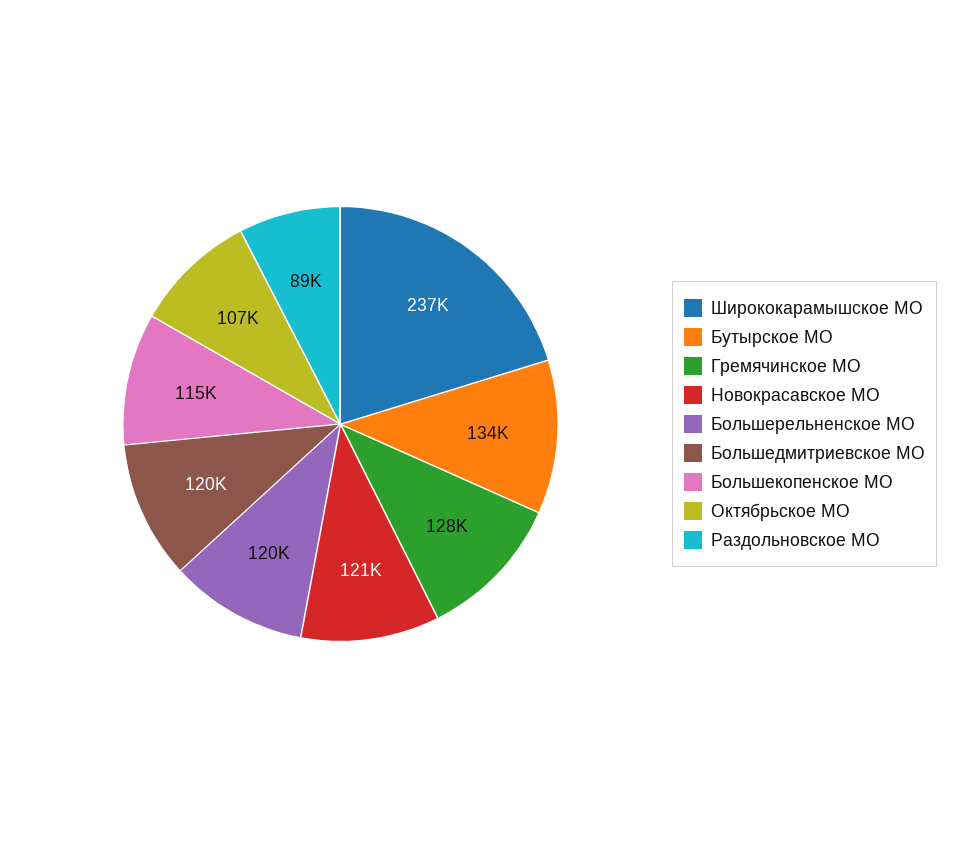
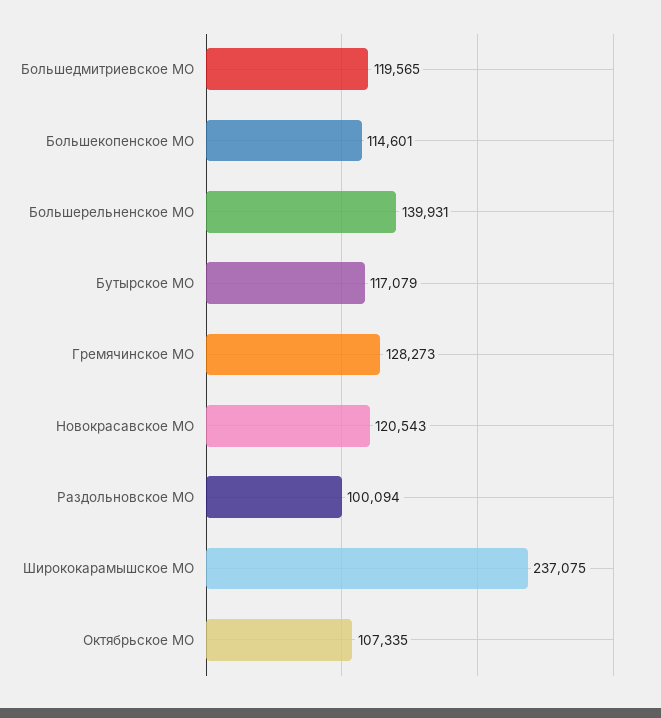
Бутырское МО: 134000 -> 117079
Большерельненское МО: 120000 -> 139931
Раздольновское МО: 89000 -> 100094

